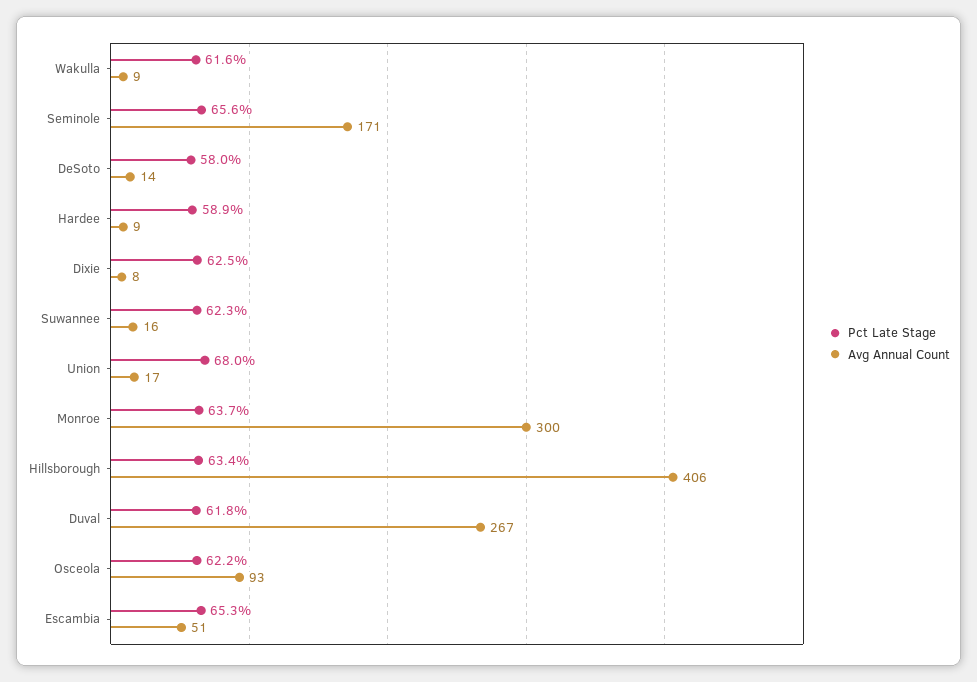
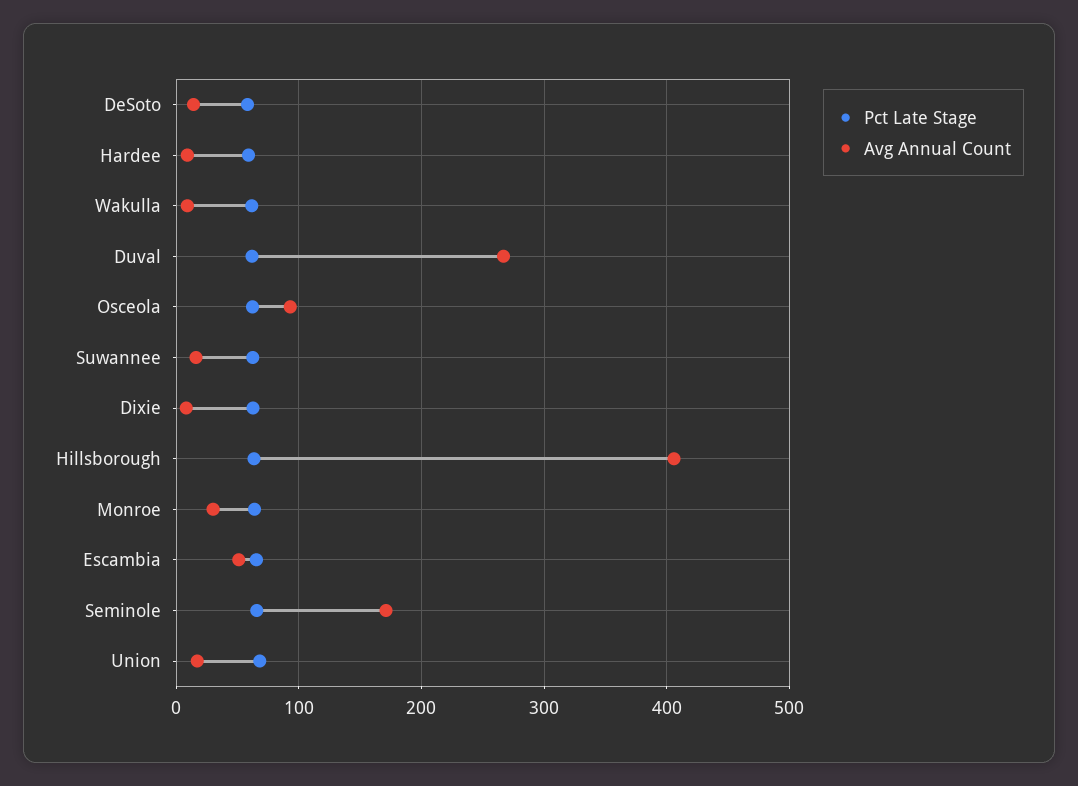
Avg Annual Count, Monroe: 300 -> 30

